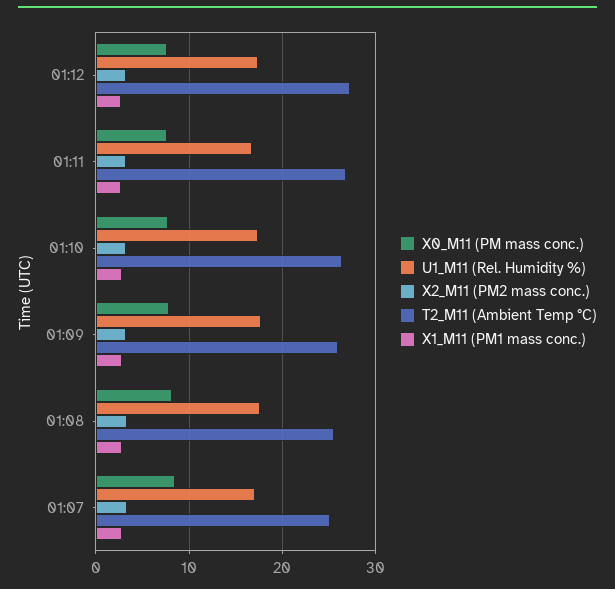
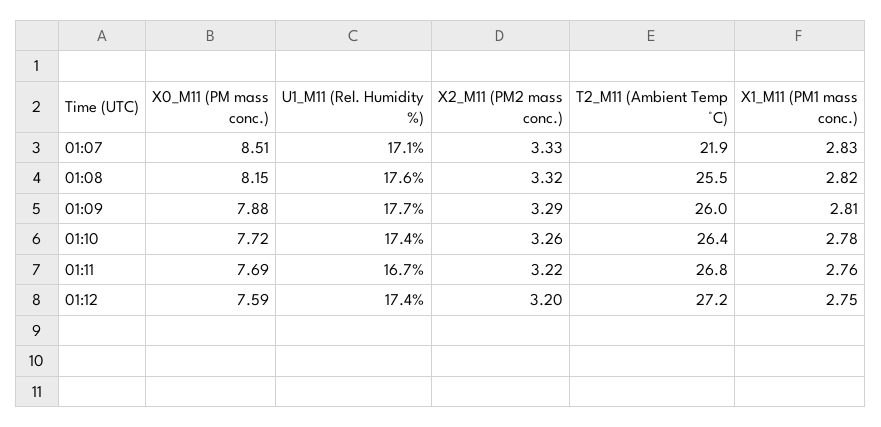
T2_M11 (Ambient Temp °C), 01:07: 25 -> 21.9

